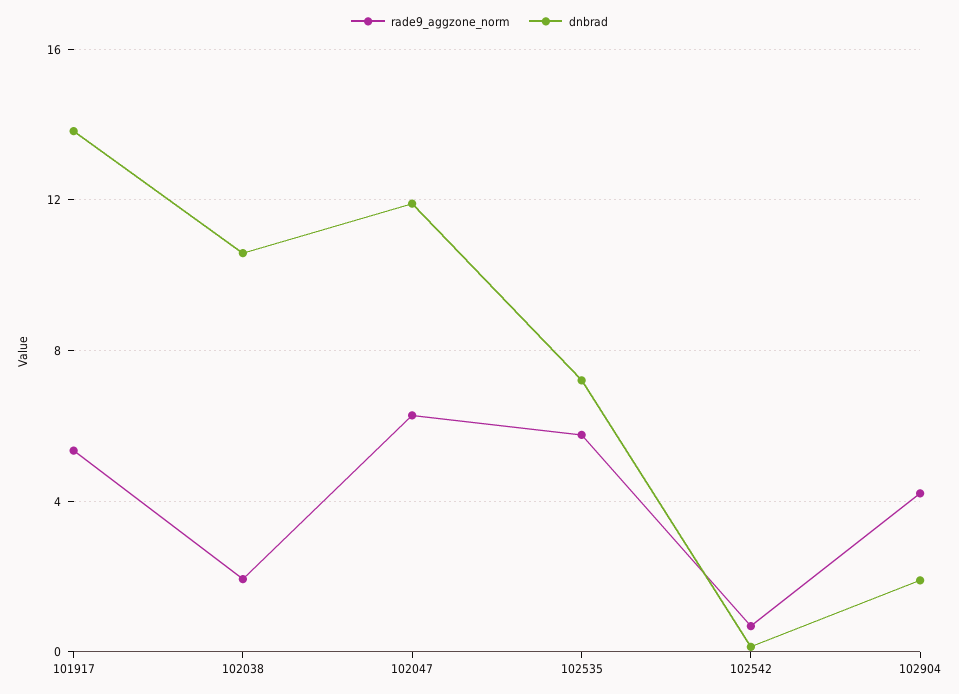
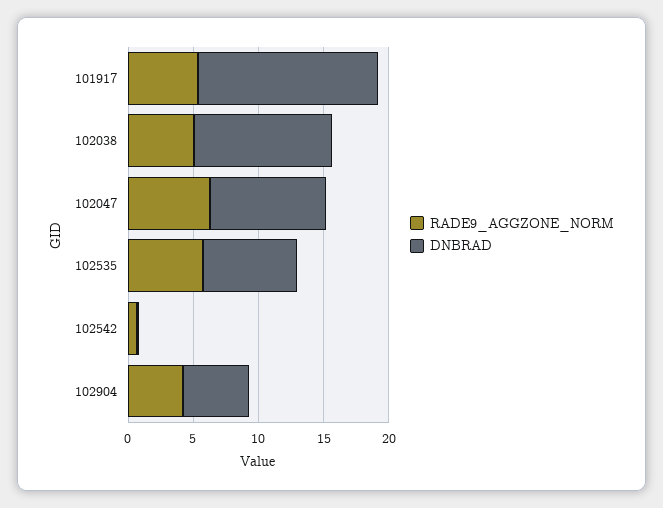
rade9_aggzone_norm, 102038: 2 -> 5
dnbrad, 102047: 12 -> 9
dnbrad, 102904: 2 -> 5

